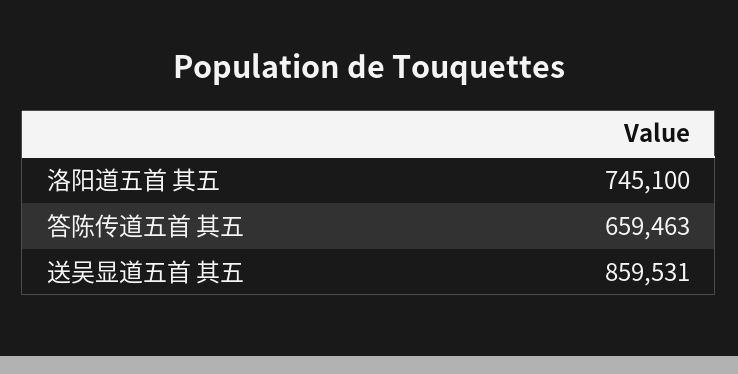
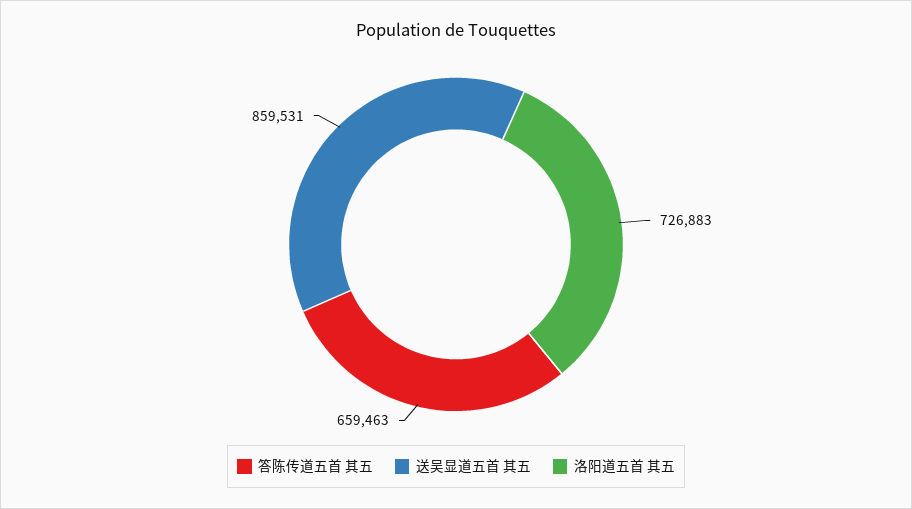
洛阳道五首 其五: 745100 -> 726883

